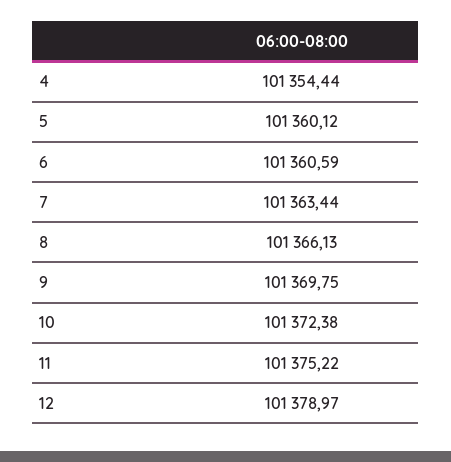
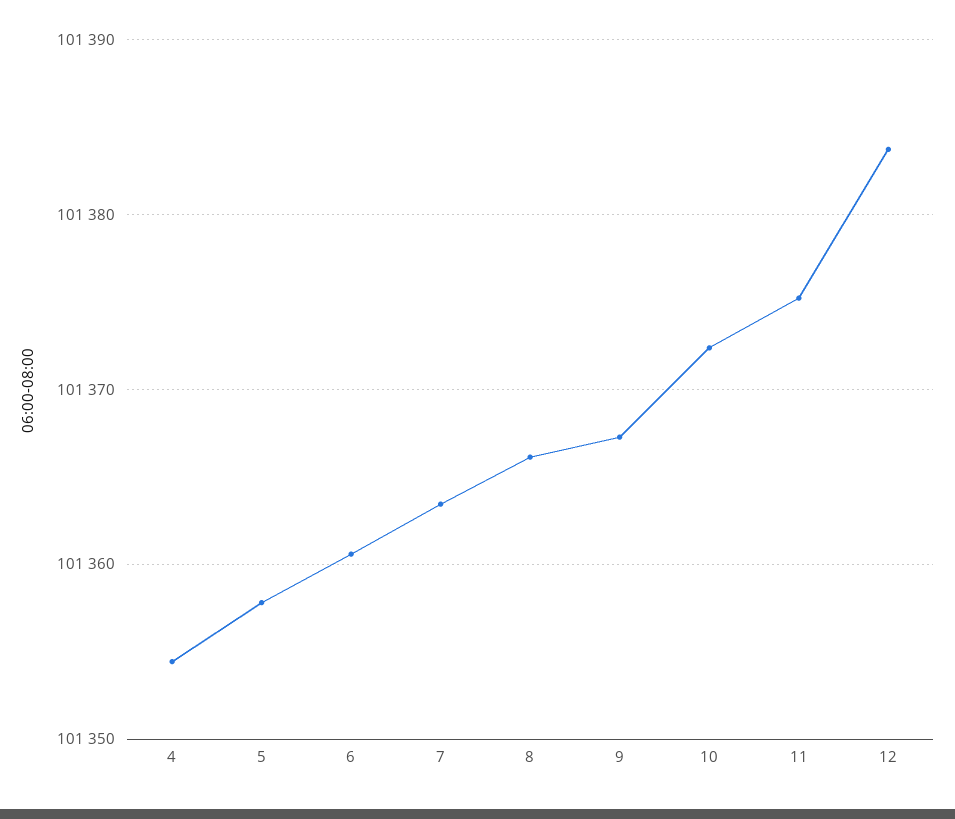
5: 101360.12 -> 101358
9: 101369.75 -> 101367
12: 101378.97 -> 101384

